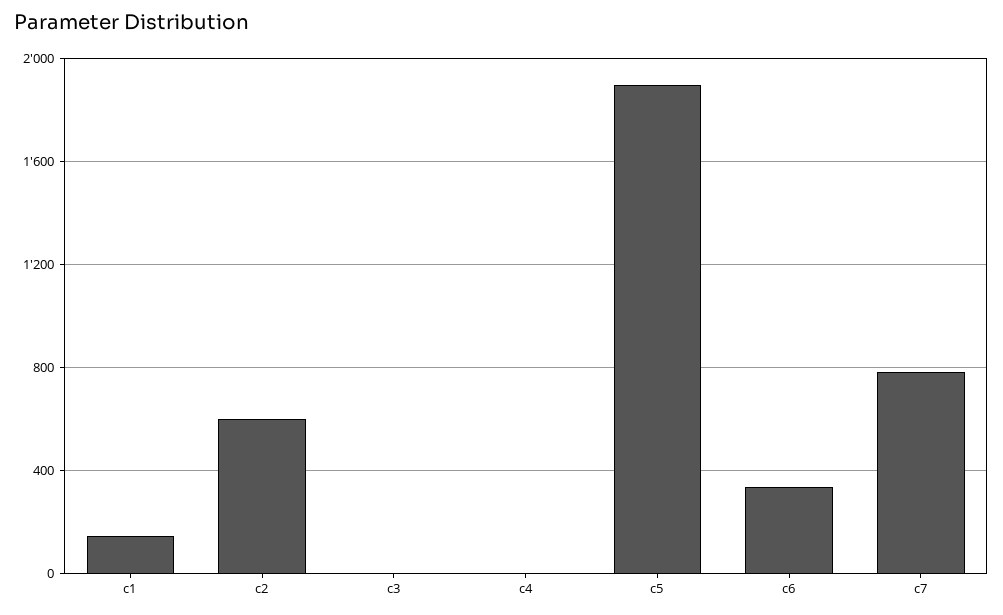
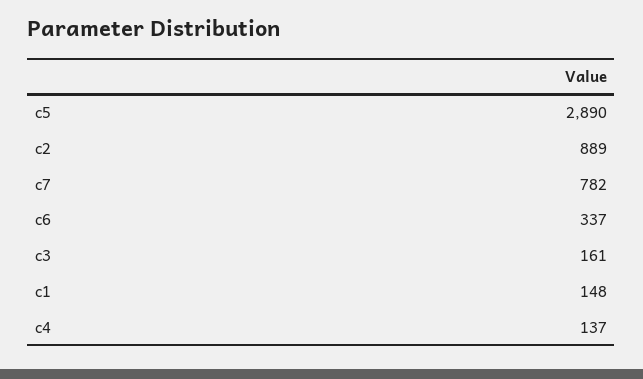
c2: 600 -> 889
c3: 0 -> 161
c4: 0 -> 137
c5: 1900 -> 2890

